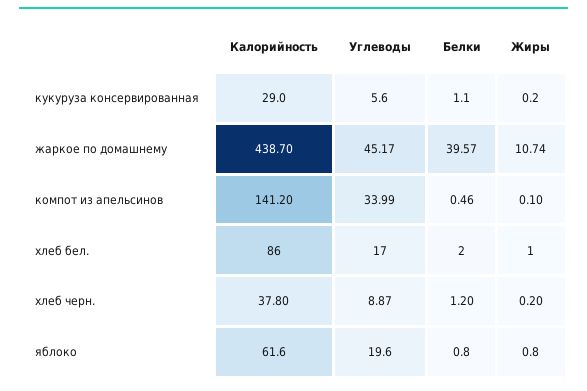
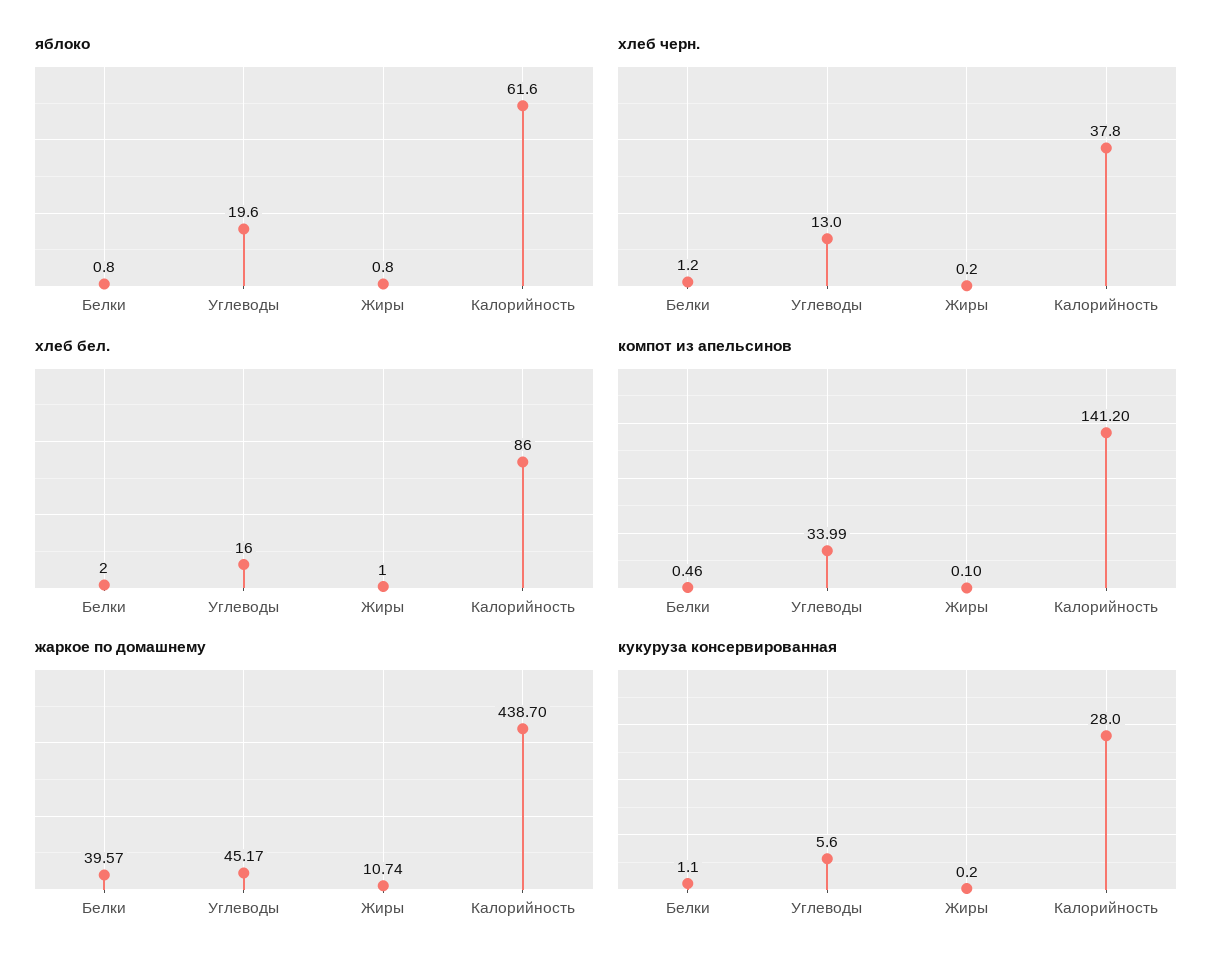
кукуруза консервированная, Калорийность: 29 -> 28
хлеб бел., Углеводы: 17 -> 16
хлеб черн., Углеводы: 8.87 -> 13

